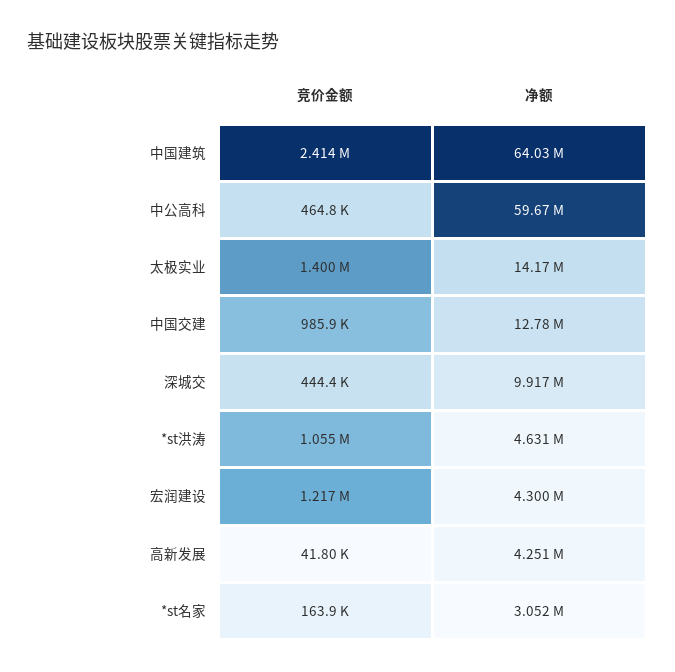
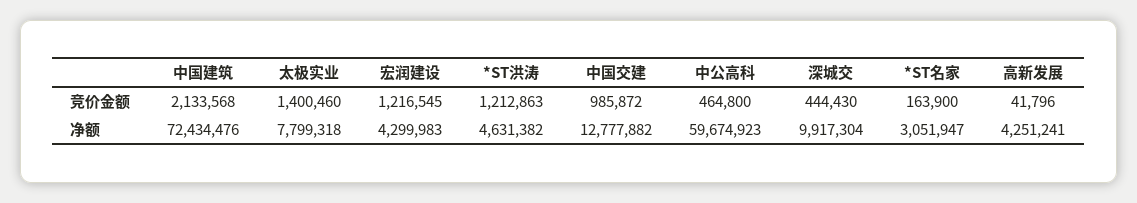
竞价金额, 中国建筑: 2414000 -> 2133568
净额, 中国建筑: 64030000 -> 72434476
净额, 太极实业: 14170000 -> 7799318
竞价金额, *st洪涛: 1055000 -> 1212863

